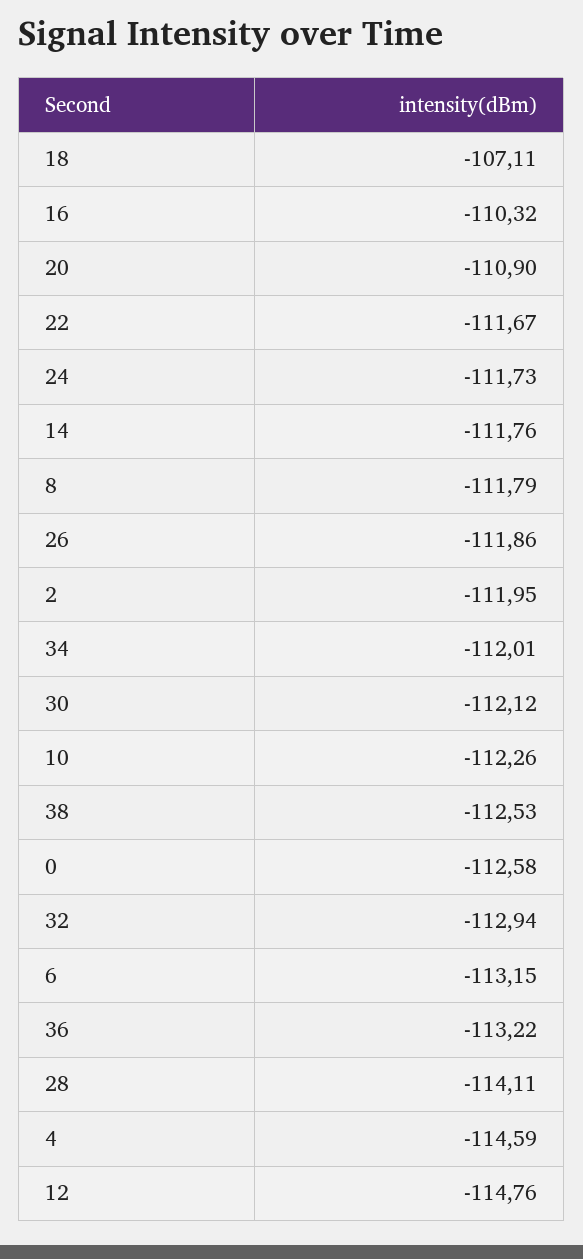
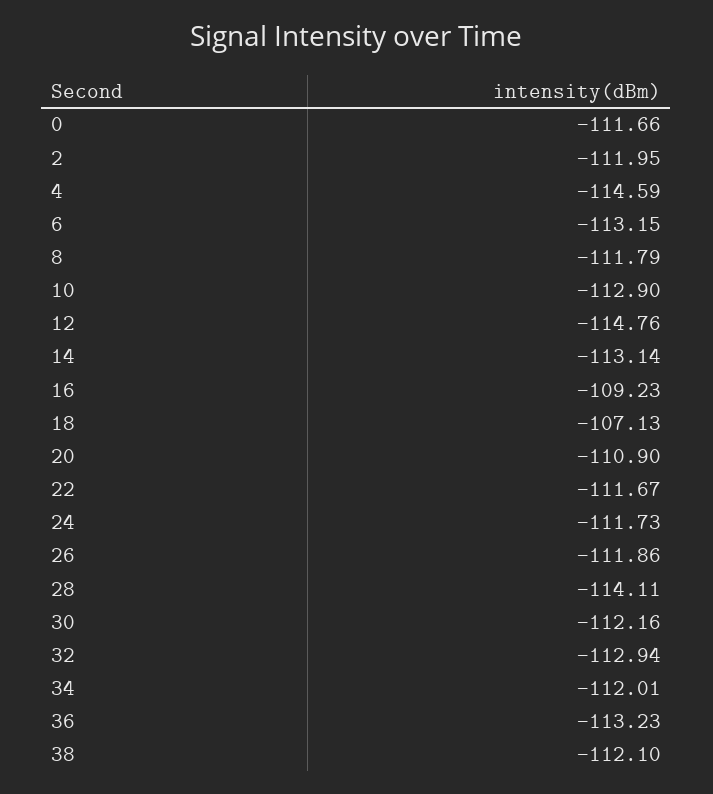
18: -107.11 -> -107.13
16: -110.32 -> -109.23
14: -111.76 -> -113.14
30: -112.12 -> -112.16
10: -112.26 -> -112.9
38: -112.53 -> -112.1
0: -112.58 -> -111.66
36: -113.22 -> -113.23

